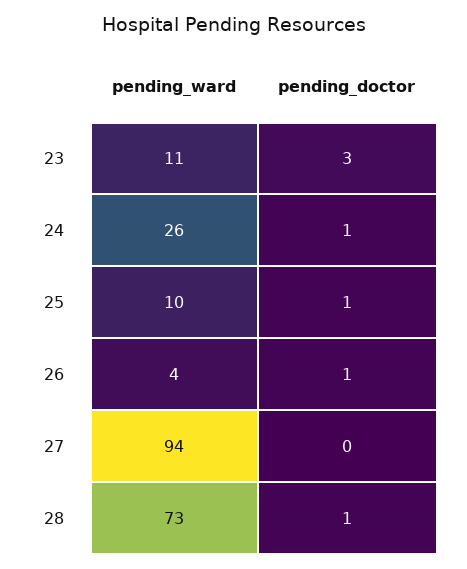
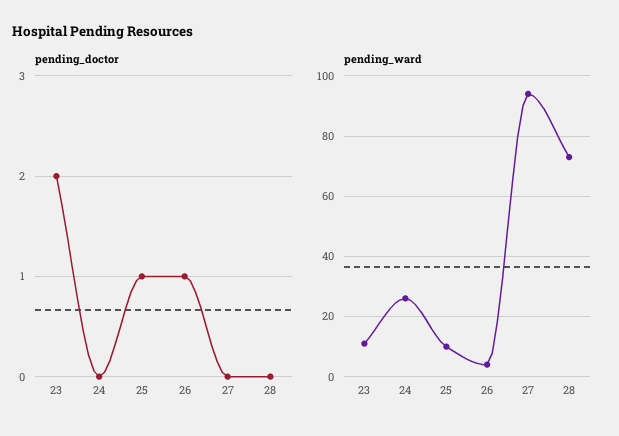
pending_doctor, 23: 3 -> 2
pending_doctor, 24: 1 -> 0
pending_doctor, 28: 1 -> 0

